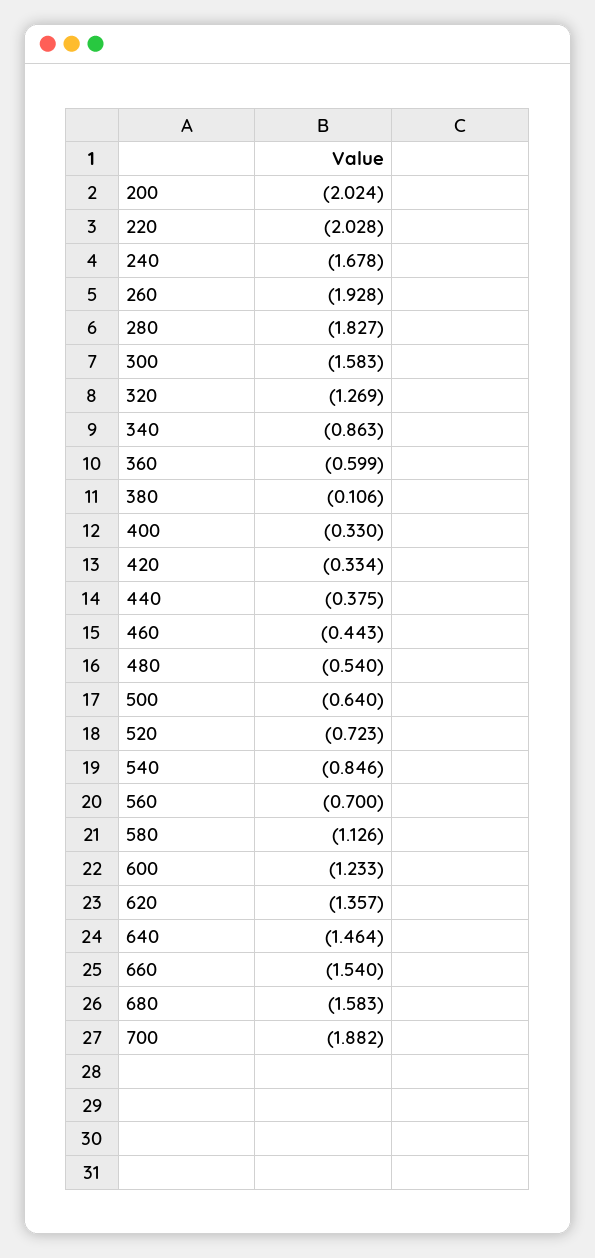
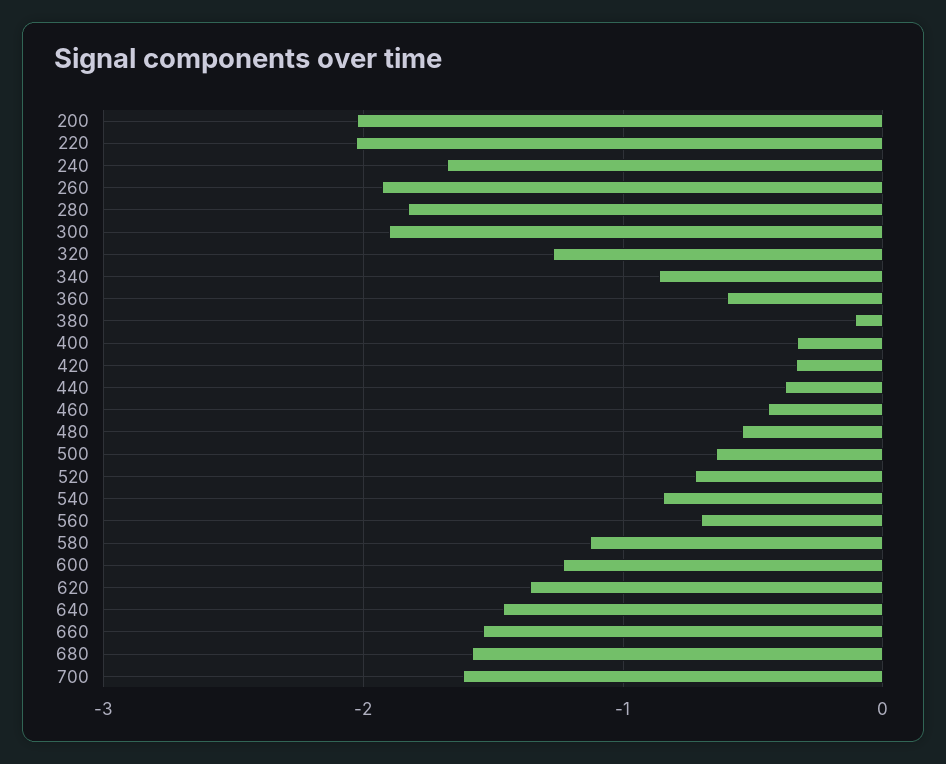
300: -1.583 -> -1.9
700: -1.882 -> -1.6

